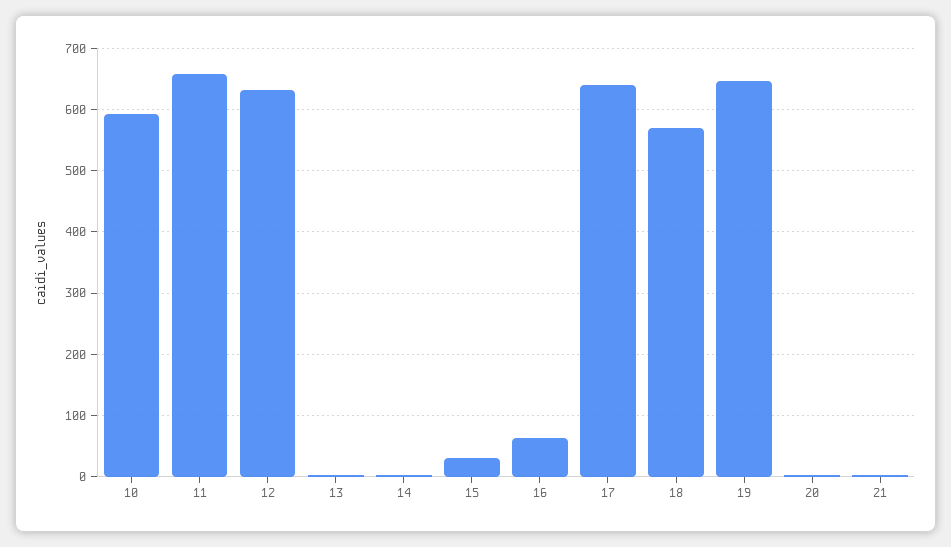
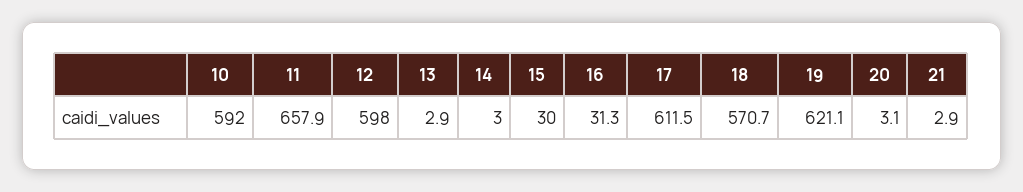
12: 630 -> 598
16: 60 -> 31.3
17: 640 -> 611.5
19: 650 -> 621.1

